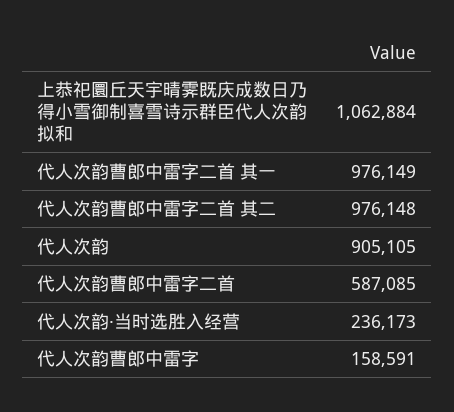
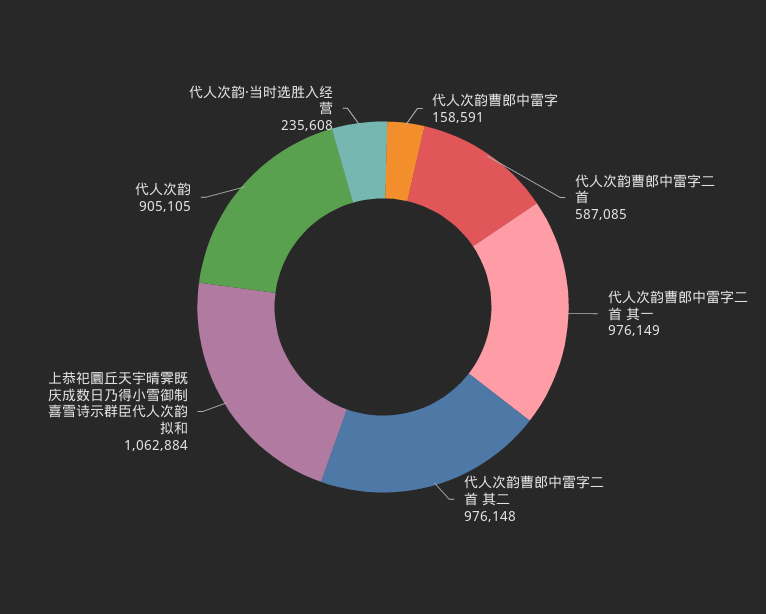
代人次韵·当时选胜入经营: 236173 -> 235608

